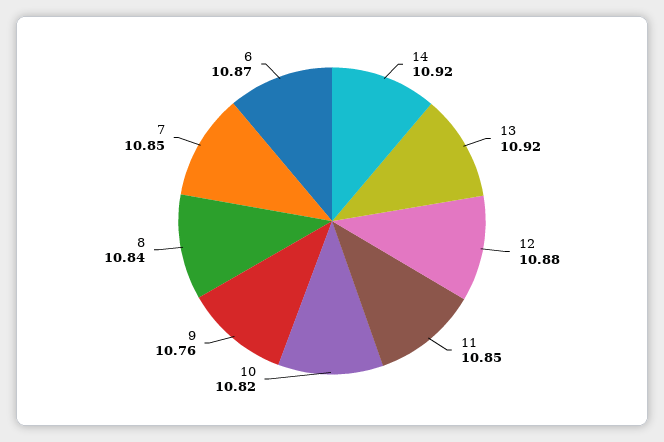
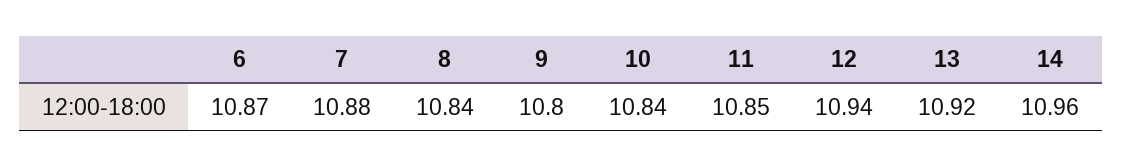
14: 10.92 -> 10.96
12: 10.88 -> 10.94
10: 10.82 -> 10.84
9: 10.76 -> 10.8
7: 10.85 -> 10.88

